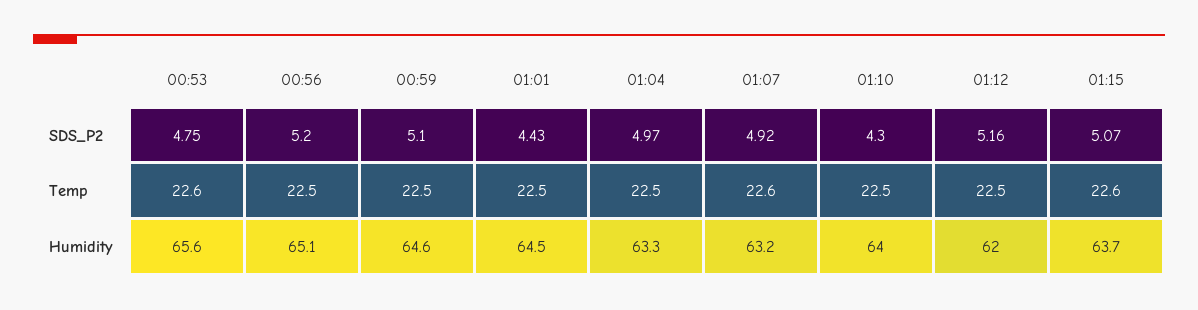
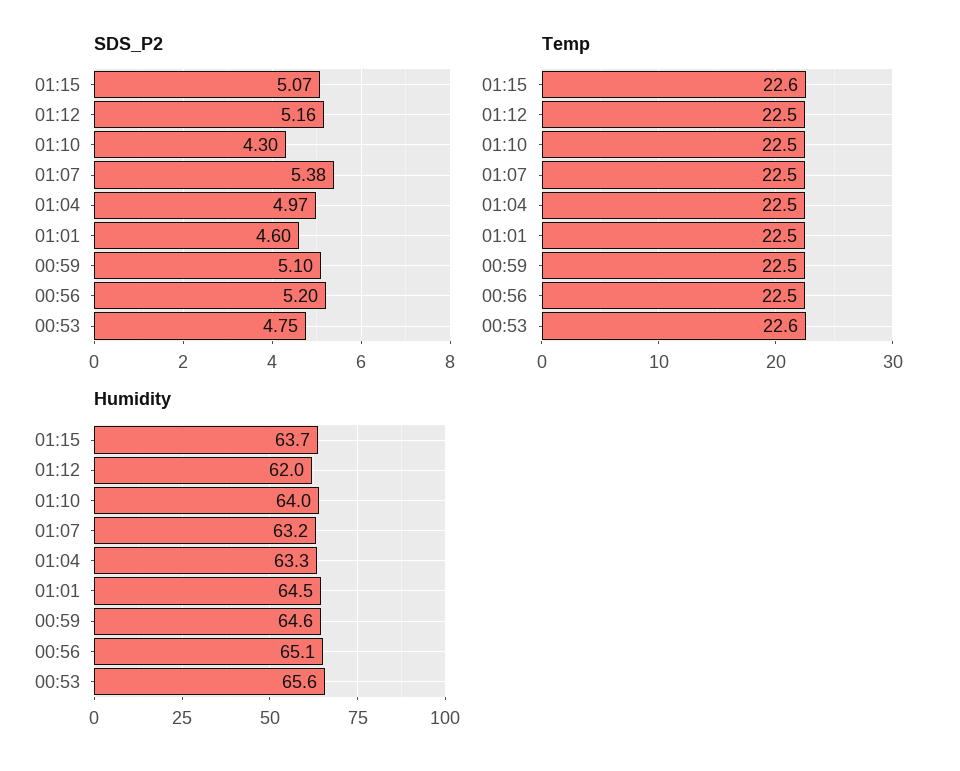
SDS_P2, 01:01: 4.43 -> 4.6
SDS_P2, 01:07: 4.92 -> 5.38
Temp, 01:07: 22.6 -> 22.5

